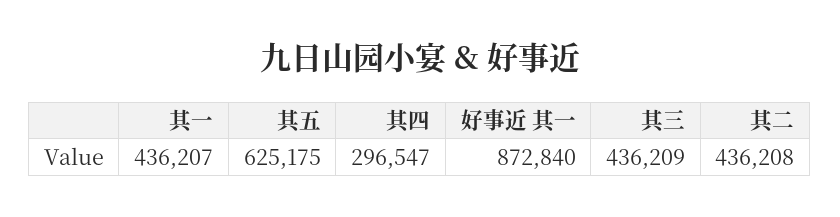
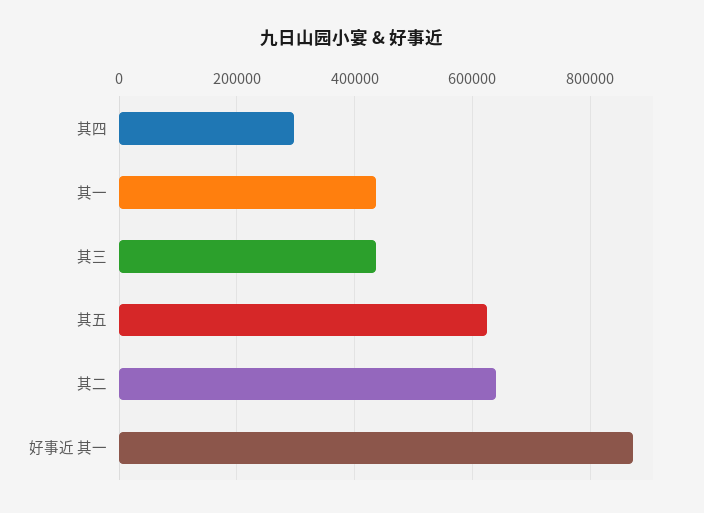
其二: 436208 -> 640000

